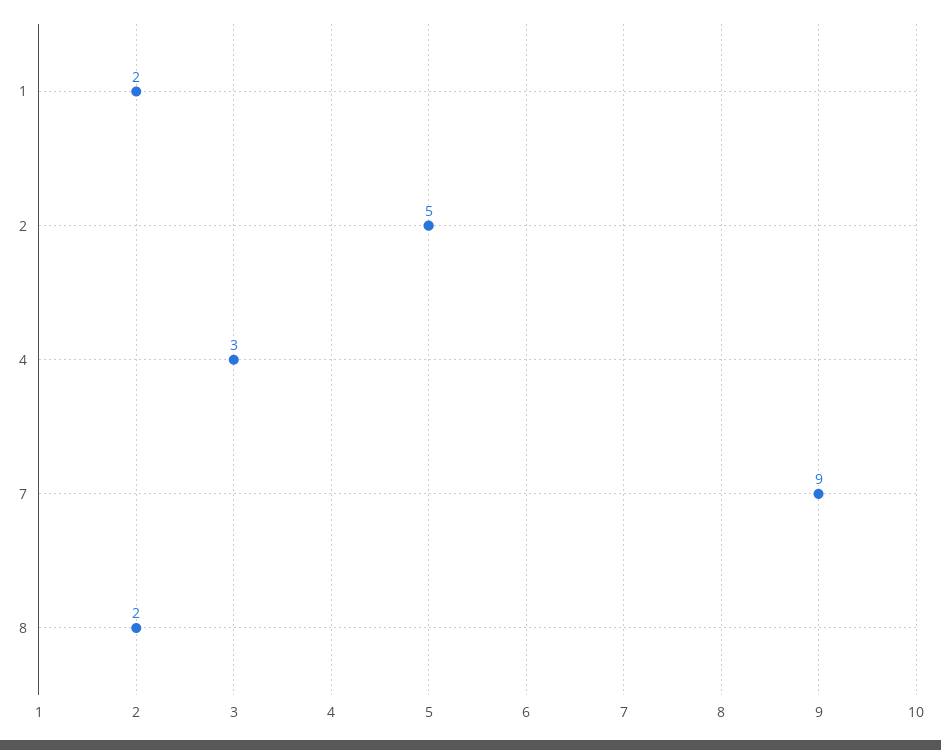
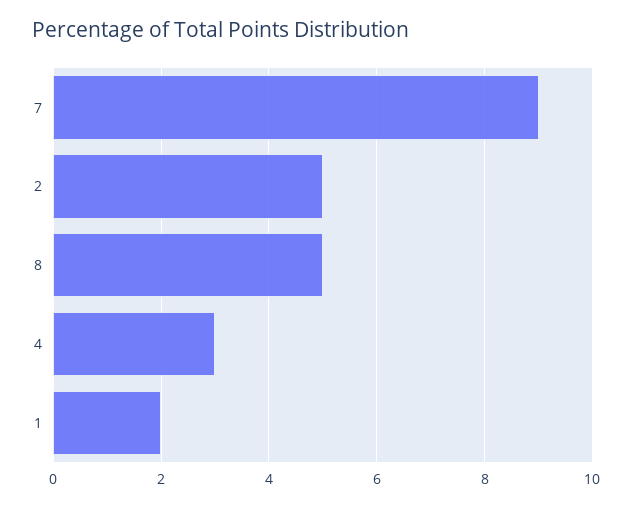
8: 2 -> 5

